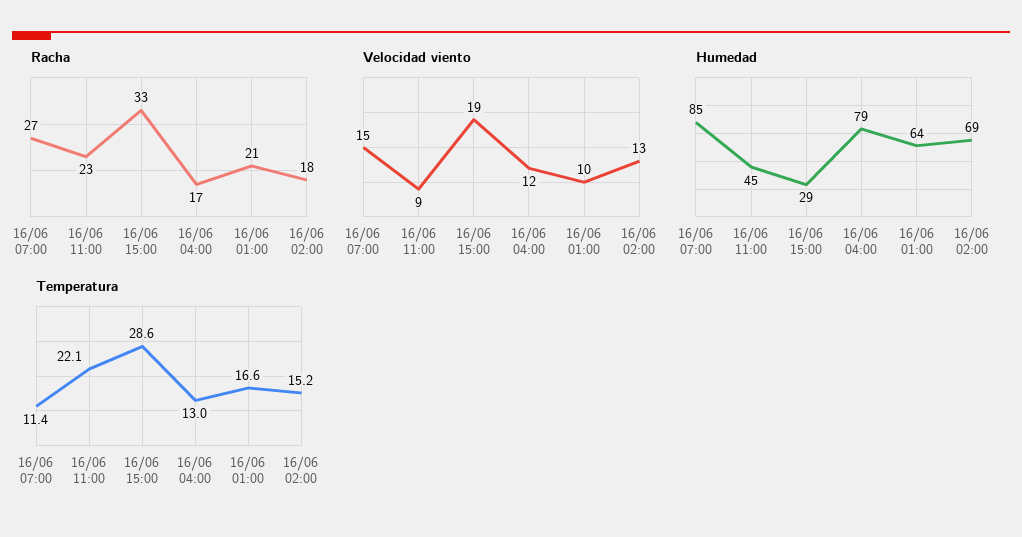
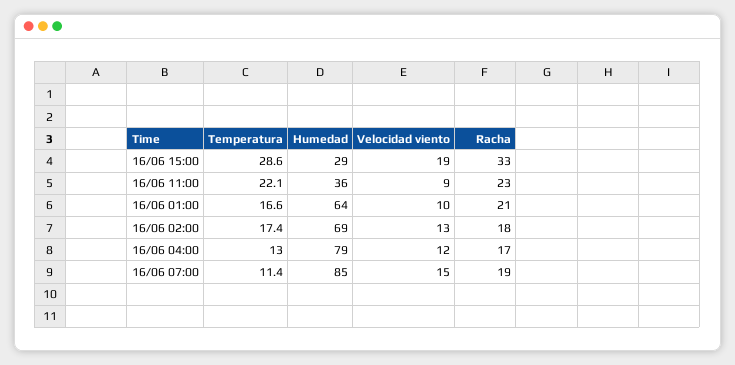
Racha, 16/06 07:00: 27 -> 19
Humedad, 16/06 11:00: 45 -> 36
Temperatura, 16/06 02:00: 15.2 -> 17.4

